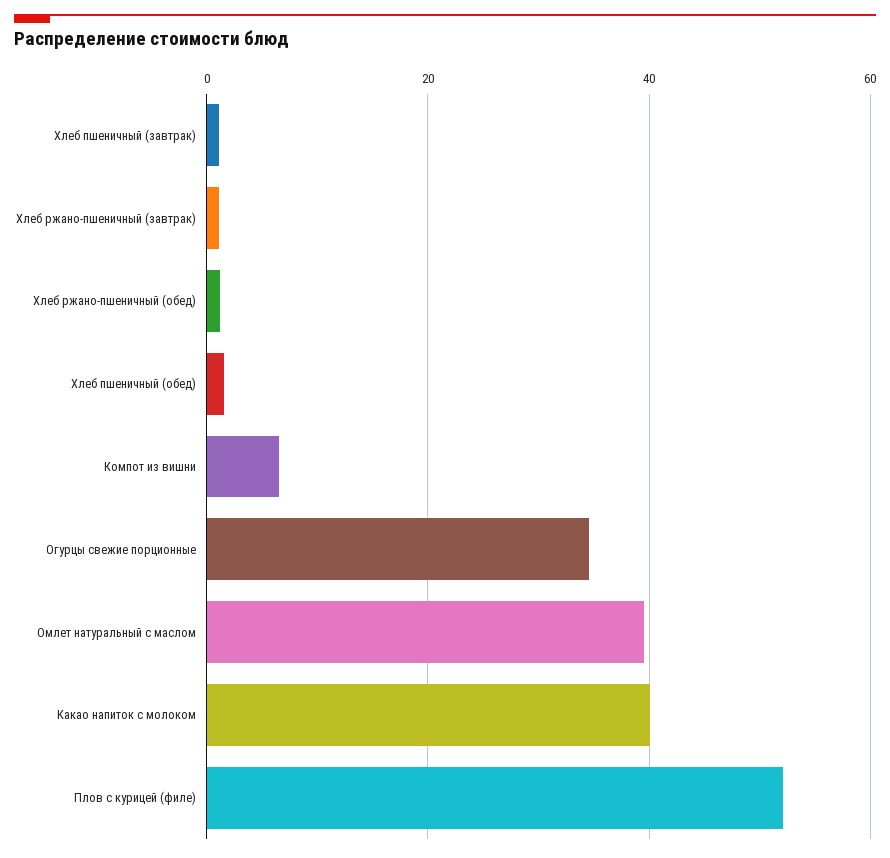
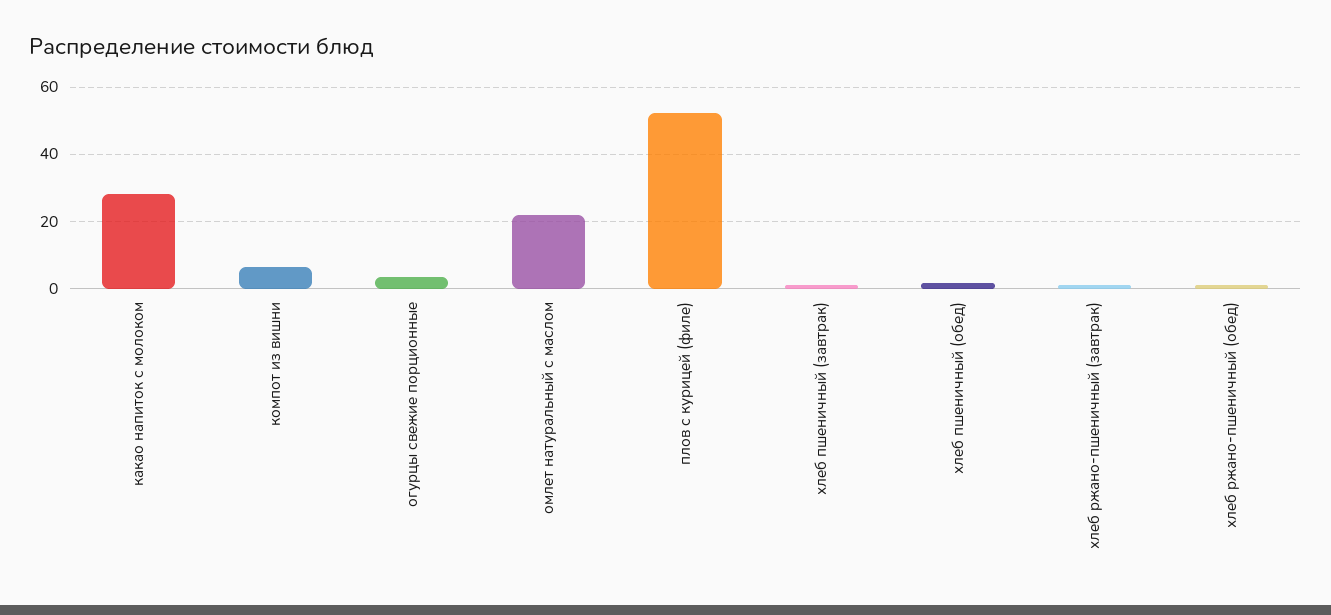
Огурцы свежие порционные: 34 -> 4
Омлет натуральный с маслом: 40 -> 22
Какао напиток с молоком: 40 -> 28

